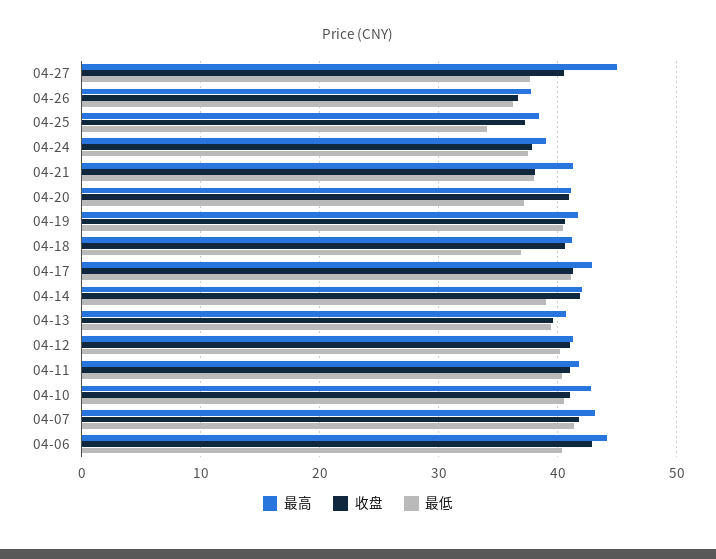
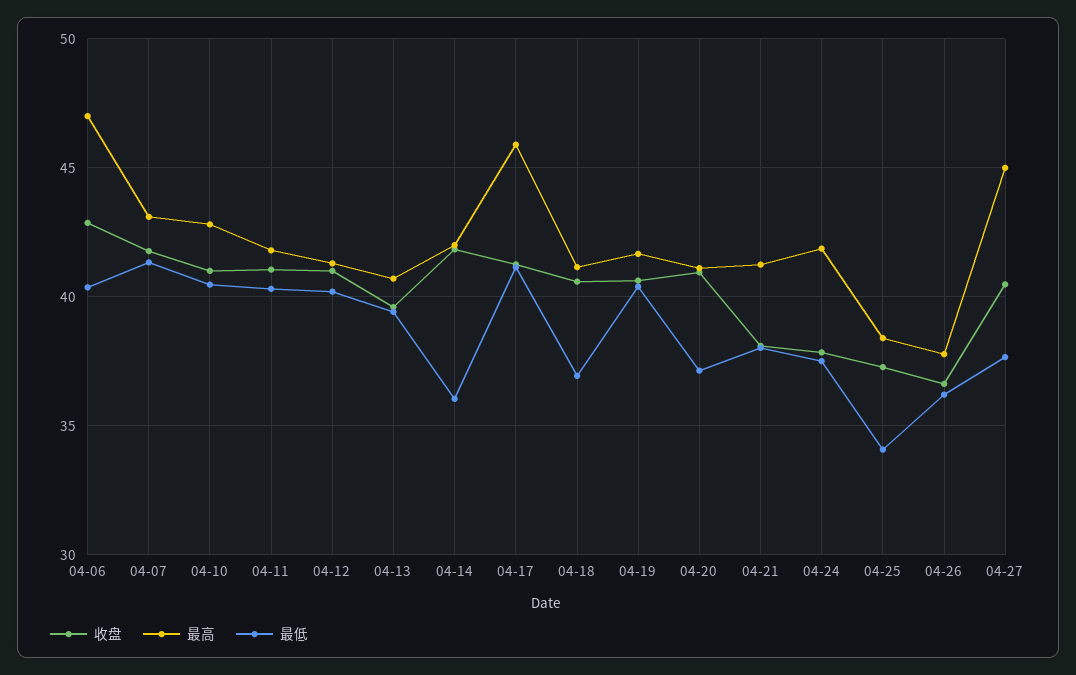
最高, 04-24: 39 -> 42
最高, 04-17: 43 -> 46
最低, 04-14: 39 -> 36
最高, 04-06: 44 -> 47

